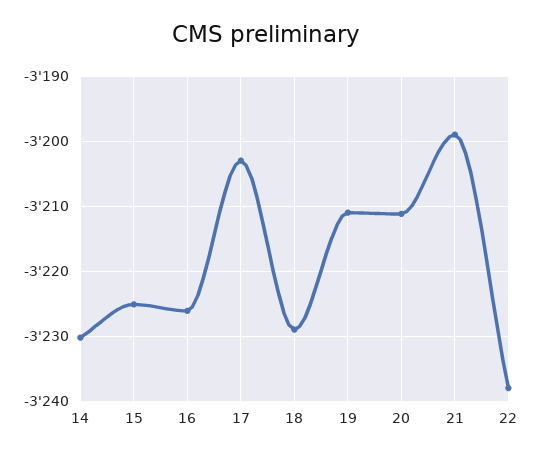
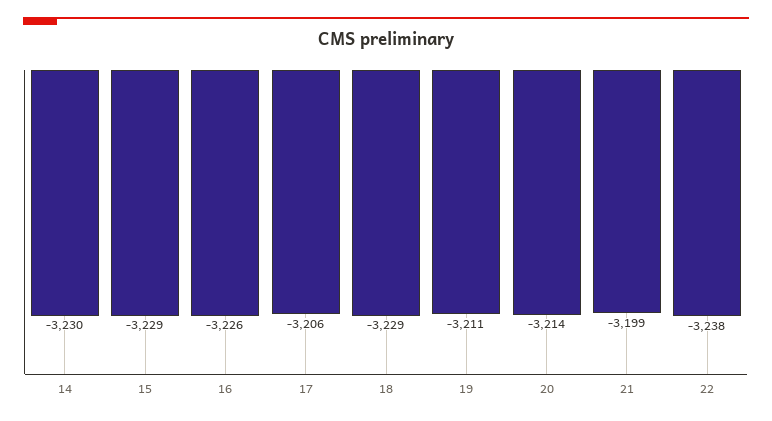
15: -3225 -> -3229
17: -3203 -> -3206
20: -3211 -> -3214

